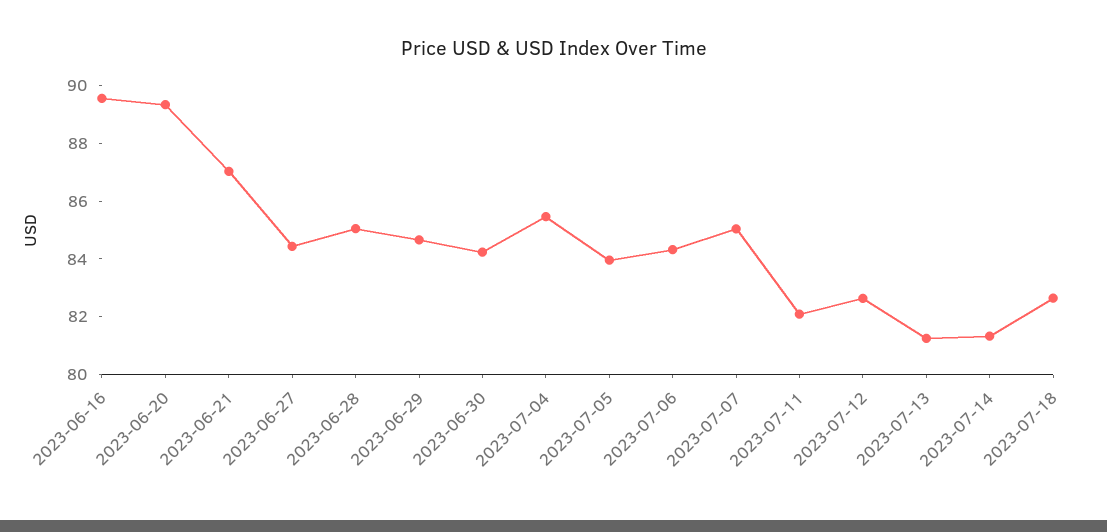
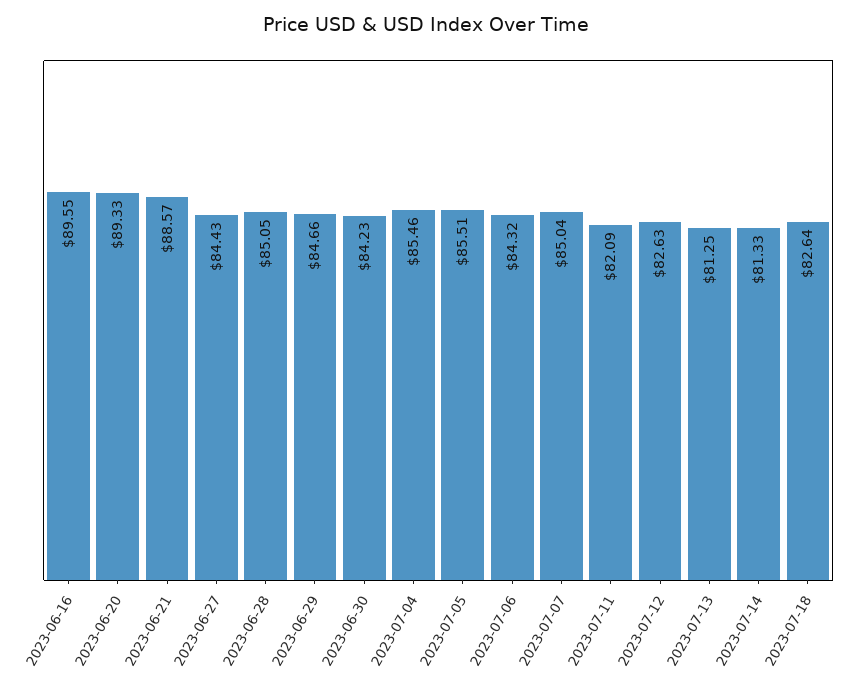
2023-06-21: 87 -> 88.57
2023-07-05: 84 -> 85.51

